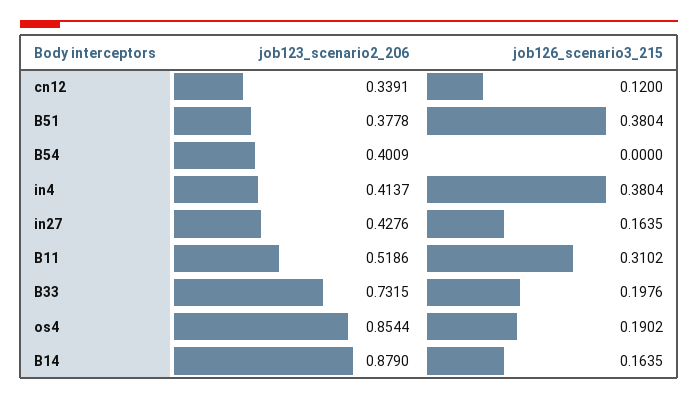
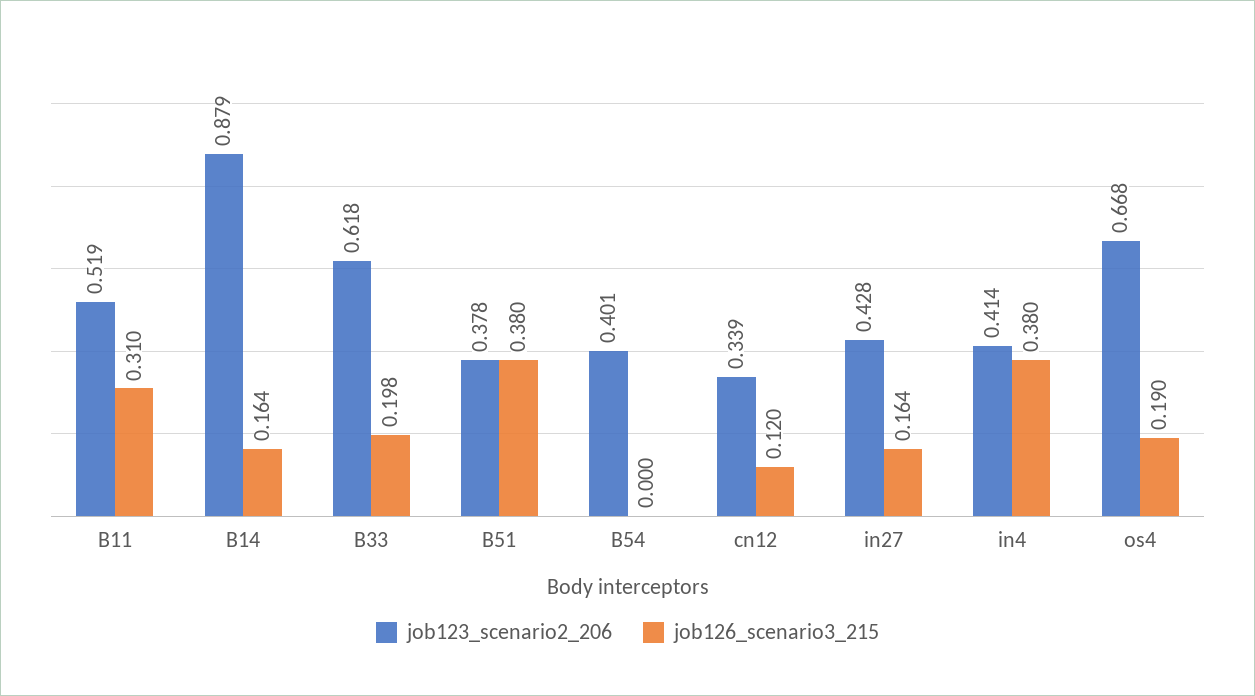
job123_scenario2_206, B33: 0.7315 -> 0.618
job123_scenario2_206, os4: 0.8544 -> 0.668

